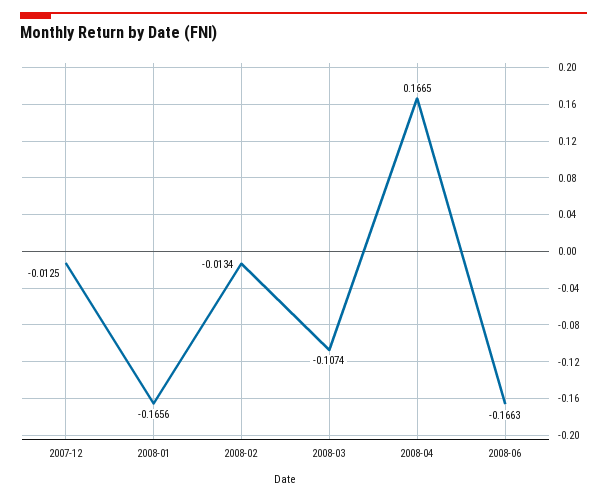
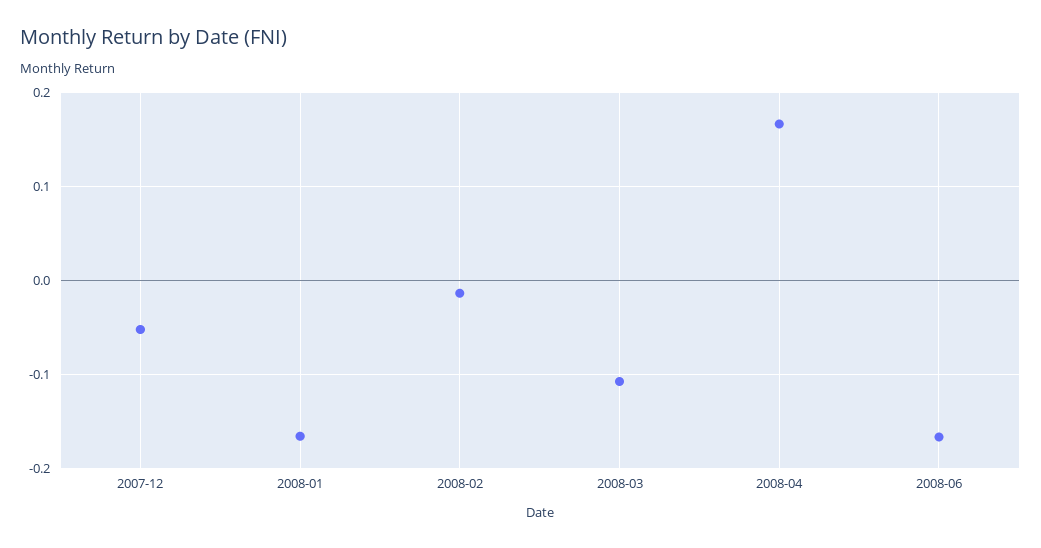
2007-12: -0.0125 -> -0.05

